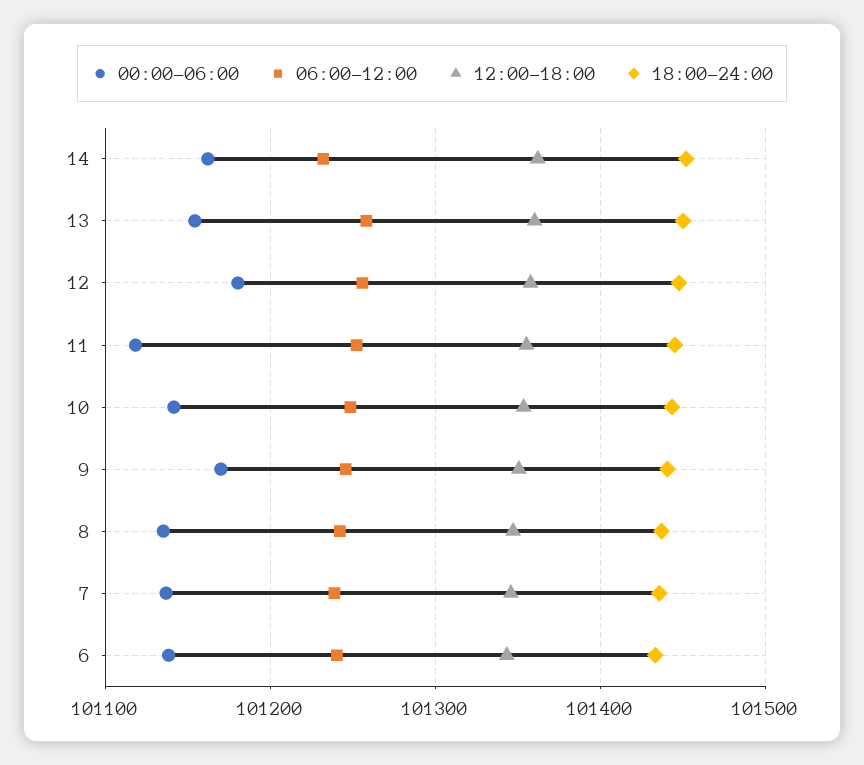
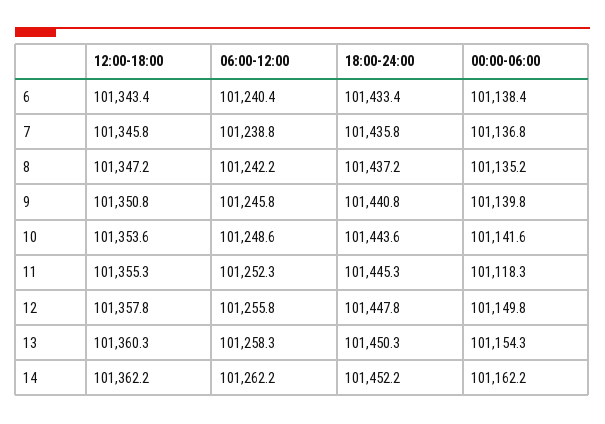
06:00-12:00, 14: 101230 -> 101262.2
00:00-06:00, 12: 101180 -> 101149.8
00:00-06:00, 9: 101170 -> 101139.8

